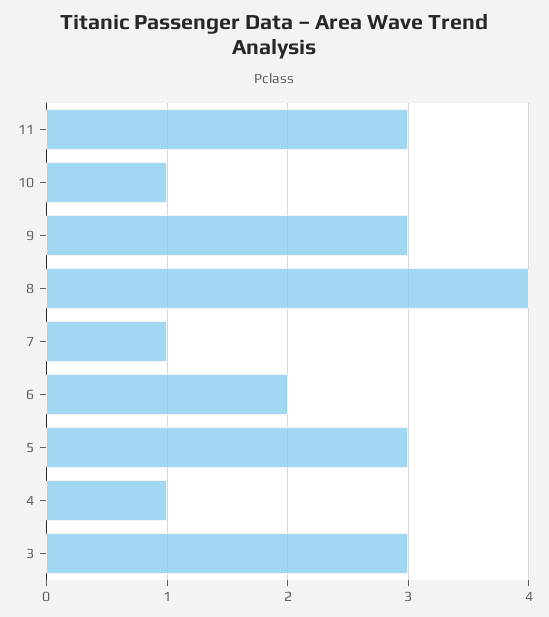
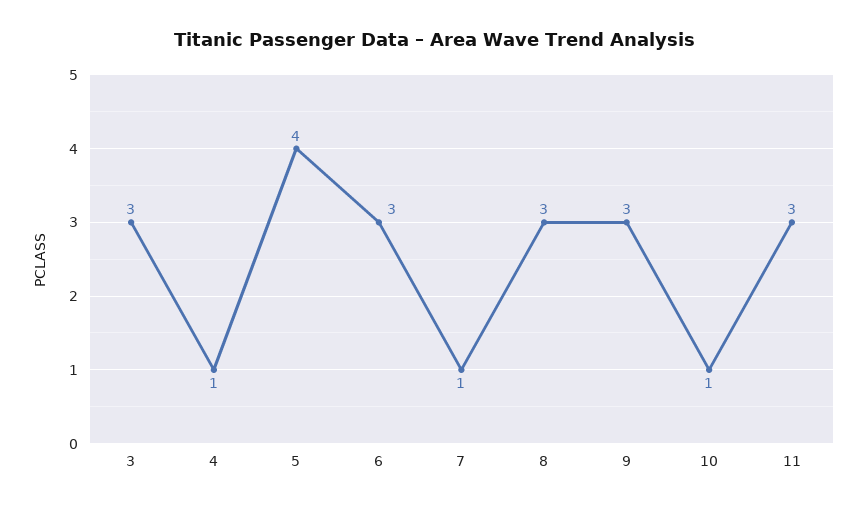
8: 4 -> 3
6: 2 -> 3
5: 3 -> 4

